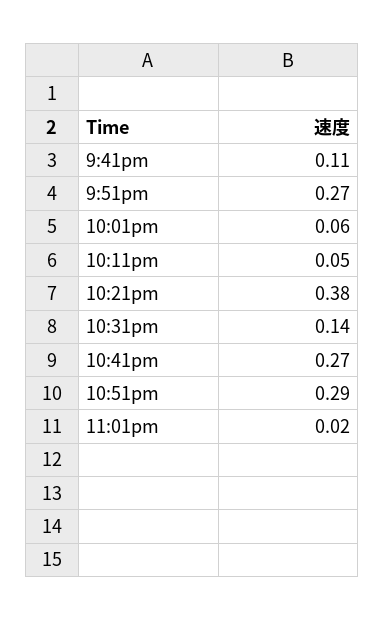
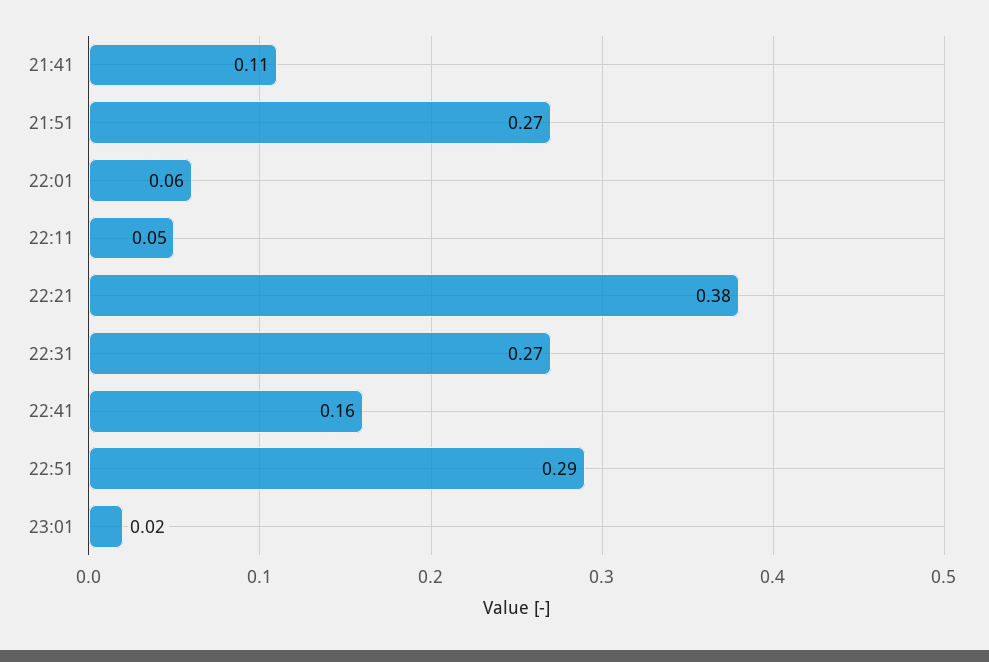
10:31pm: 0.14 -> 0.27
10:41pm: 0.27 -> 0.16

